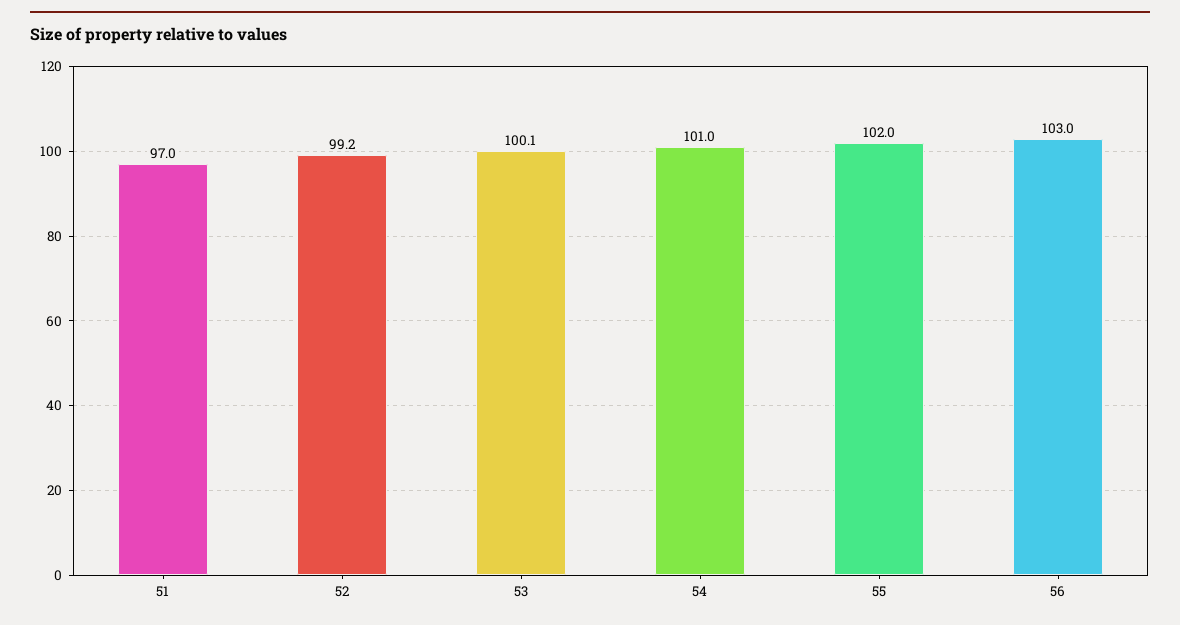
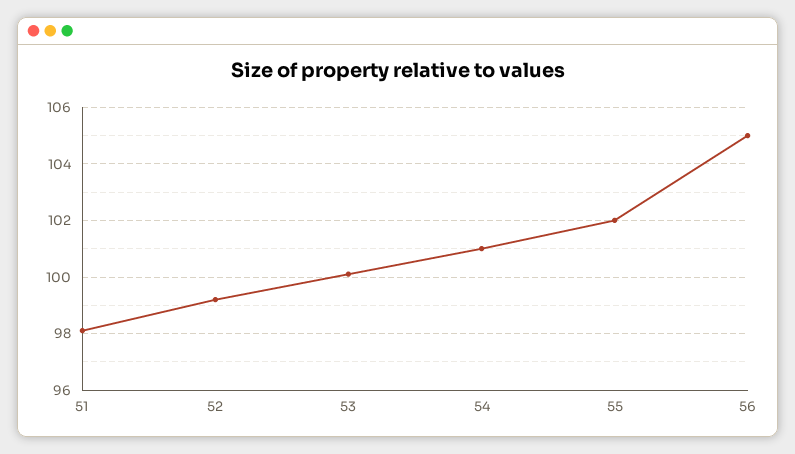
51: 97 -> 98
56: 103 -> 105

